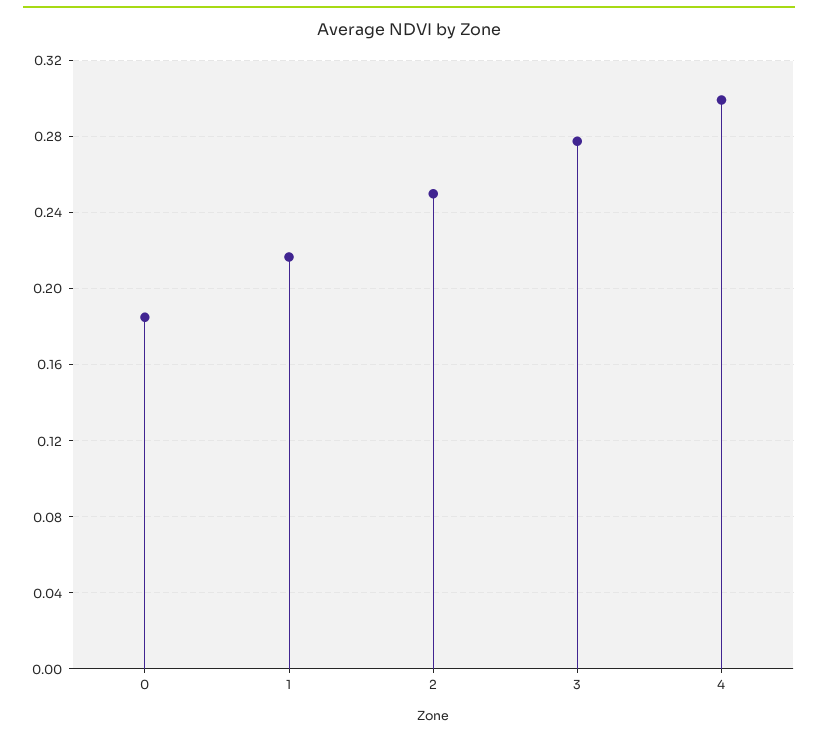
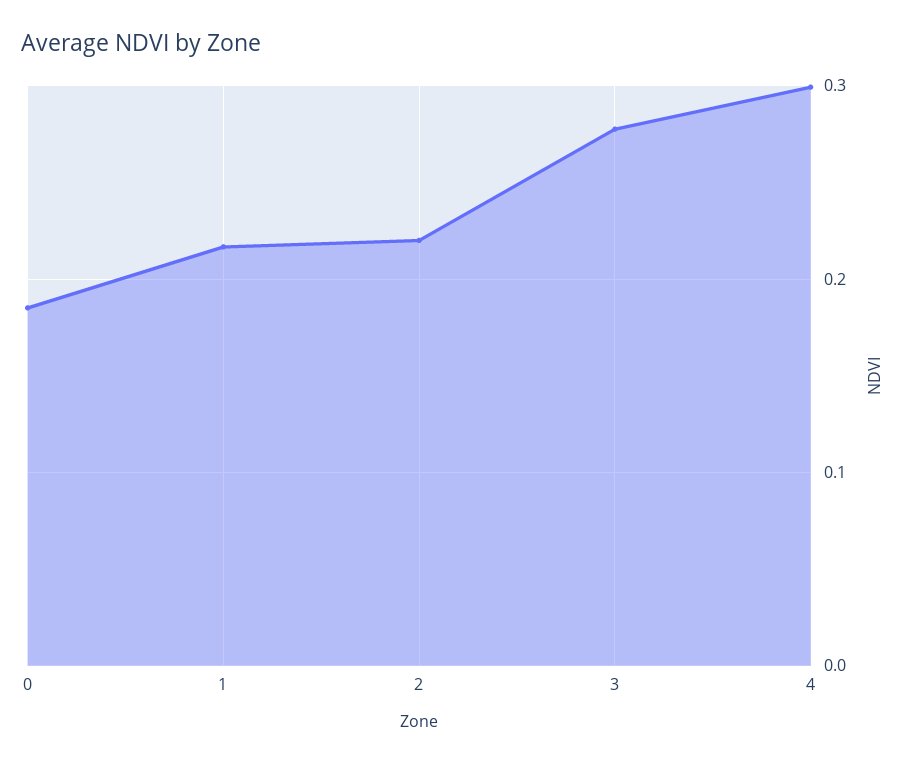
2: 0.25 -> 0.22

